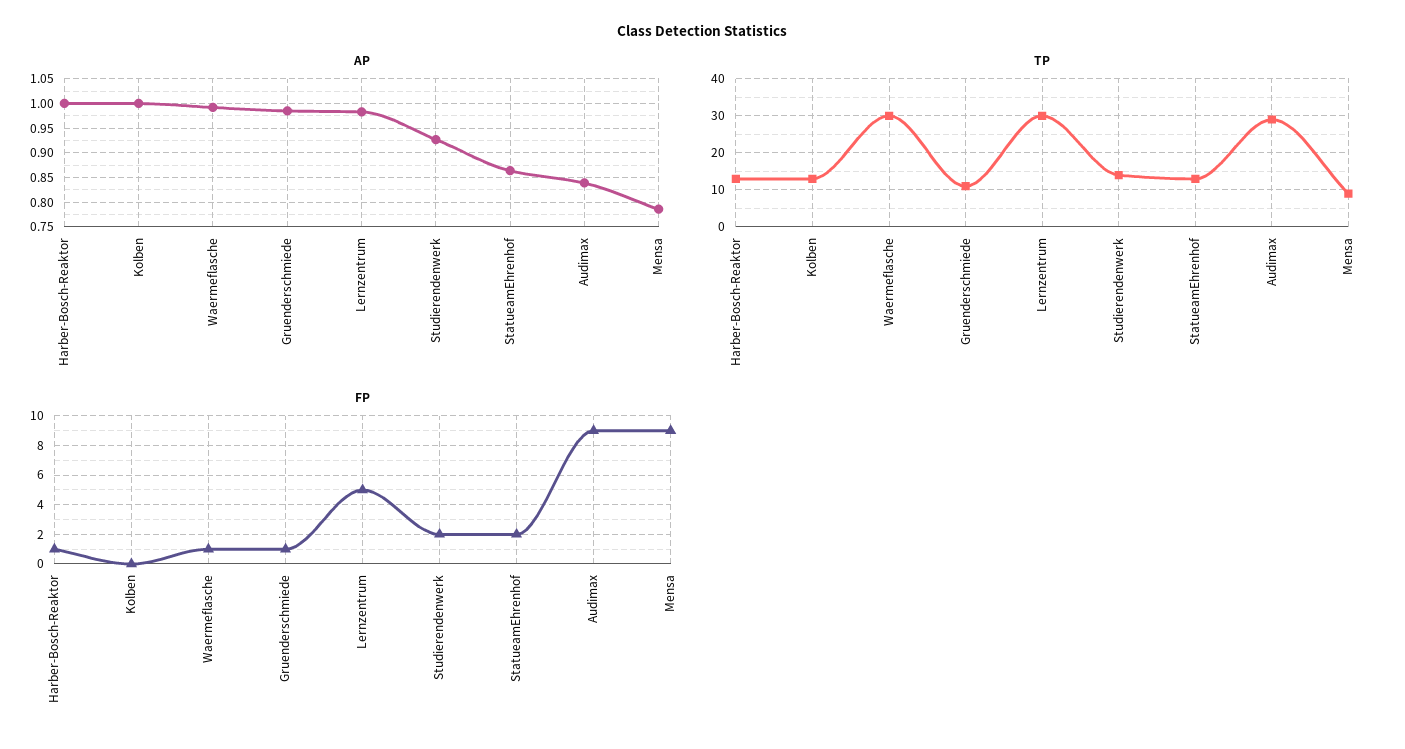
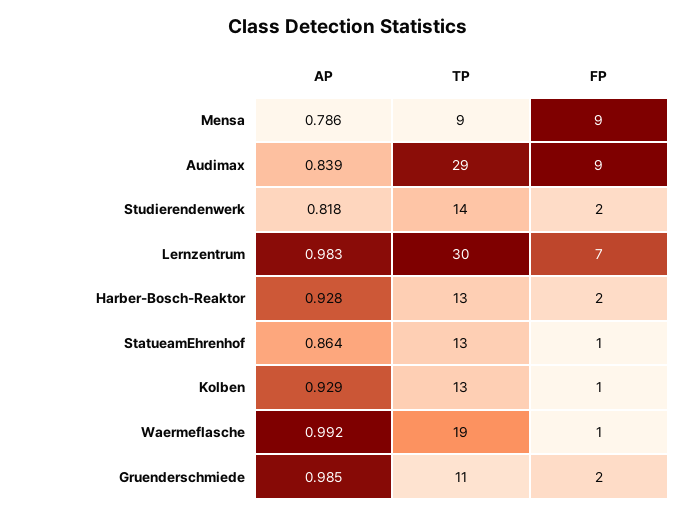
AP, Harber-Bosch-Reaktor: 1 -> 0.928
AP, Kolben: 1 -> 0.929
AP, Studierendenwerk: 0.925 -> 0.818
TP, Waermeflasche: 30 -> 19
FP, Harber-Bosch-Reaktor: 1 -> 2
FP, Kolben: 0 -> 1
FP, Gruenderschmiede: 1 -> 2
FP, Lernzentrum: 5 -> 7
FP, StatueamEhrenhof: 2 -> 1

